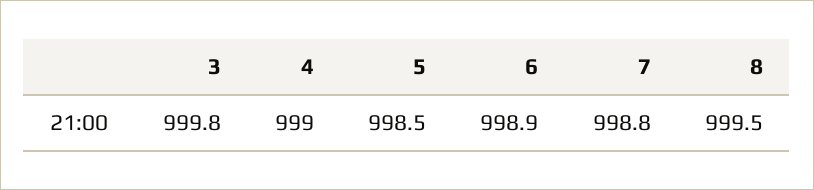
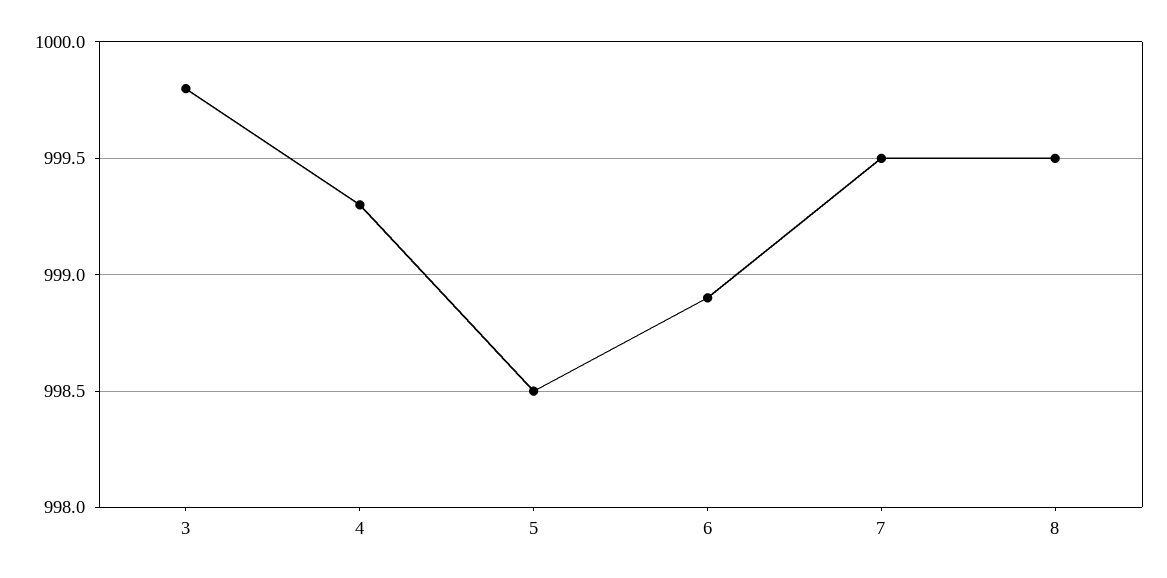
4: 999 -> 999.3
7: 998.8 -> 999.5

